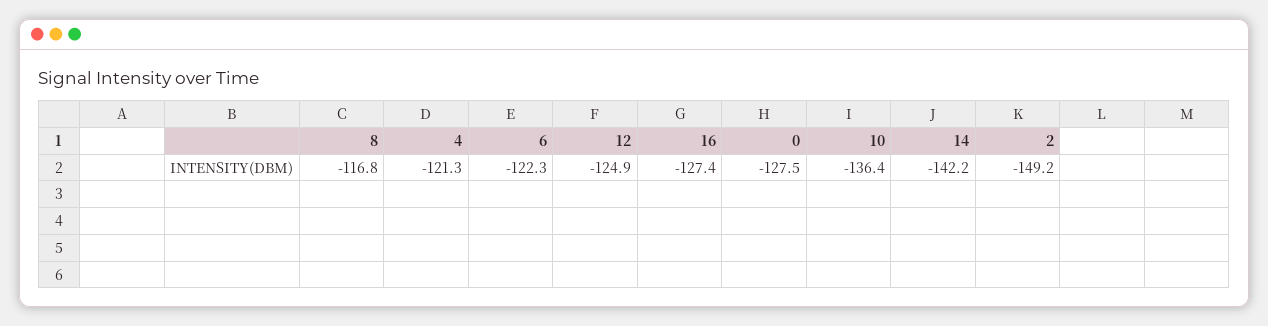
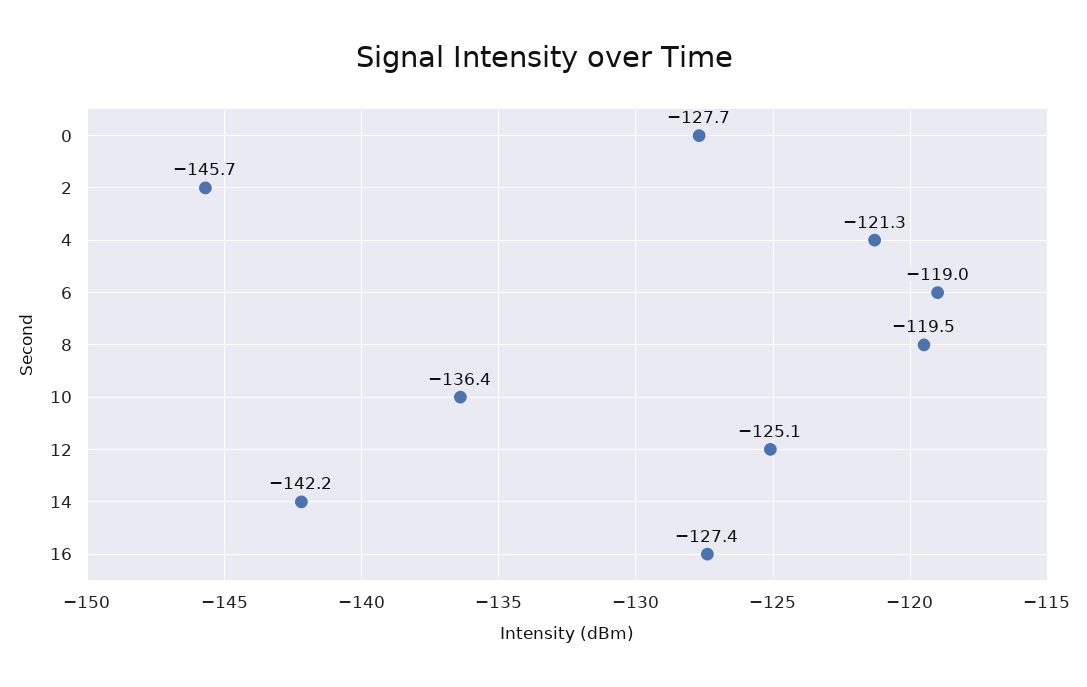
8: -116.8 -> -119.5
6: -122.3 -> -119
12: -124.9 -> -125.1
0: -127.5 -> -127.7
2: -149.2 -> -145.7

